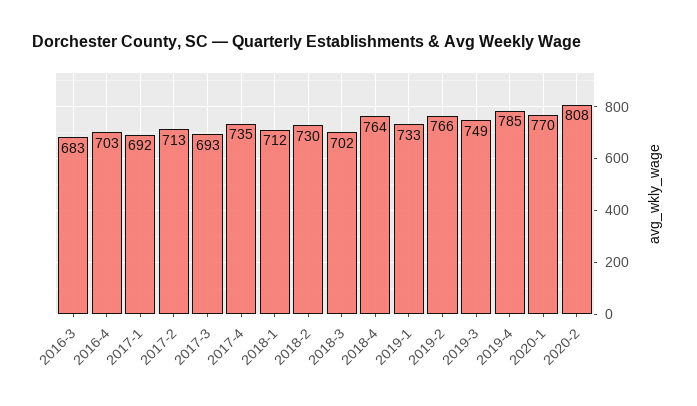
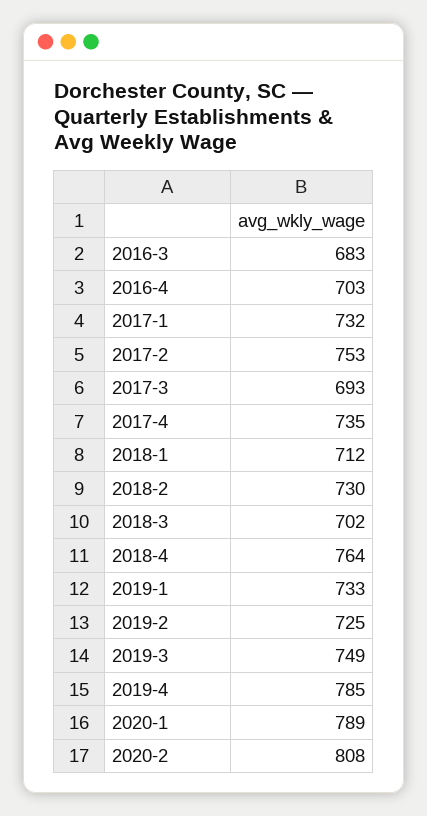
2017-1: 692 -> 732
2017-2: 713 -> 753
2019-2: 766 -> 725
2020-1: 770 -> 789

